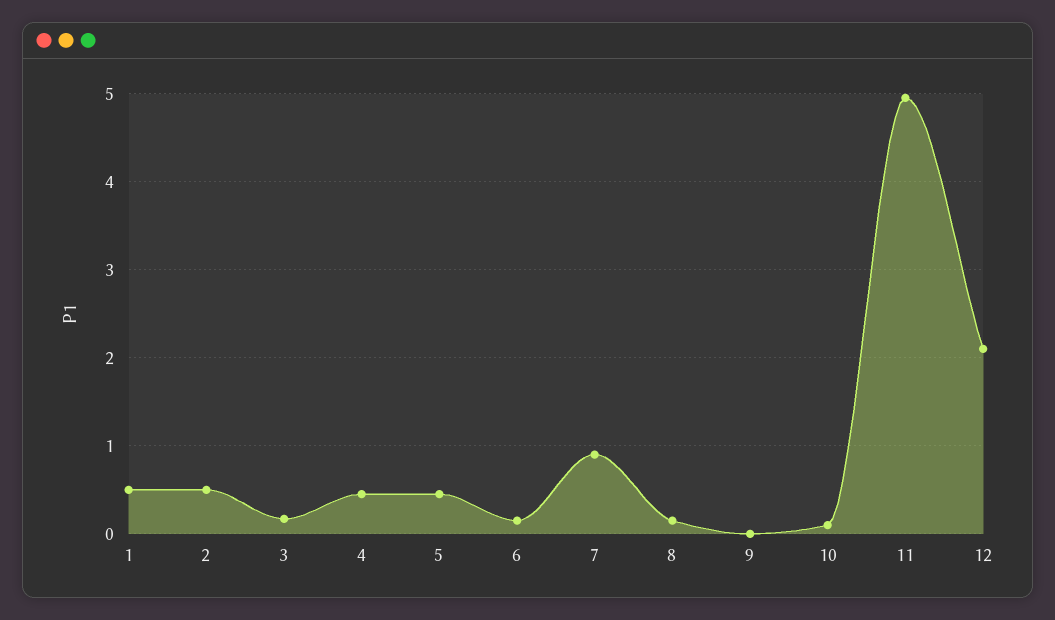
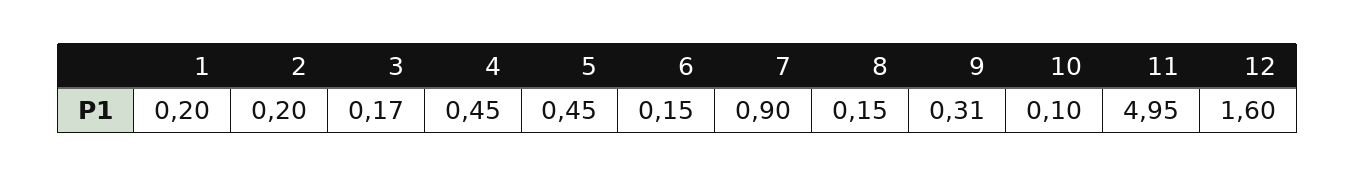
1: 0.5 -> 0.2
2: 0.5 -> 0.2
9: 0 -> 0.31
12: 2.1 -> 1.6

